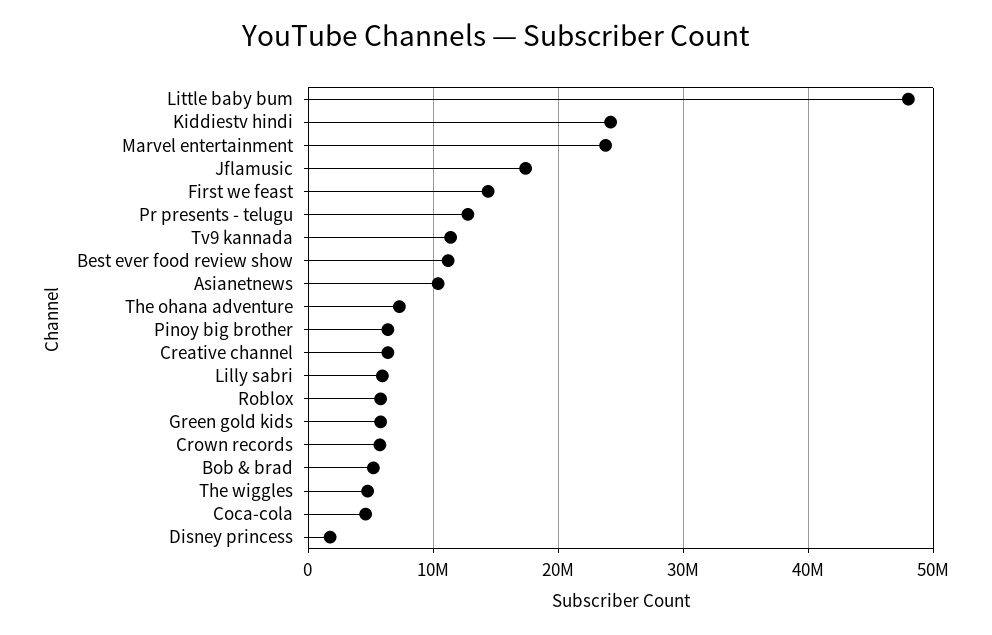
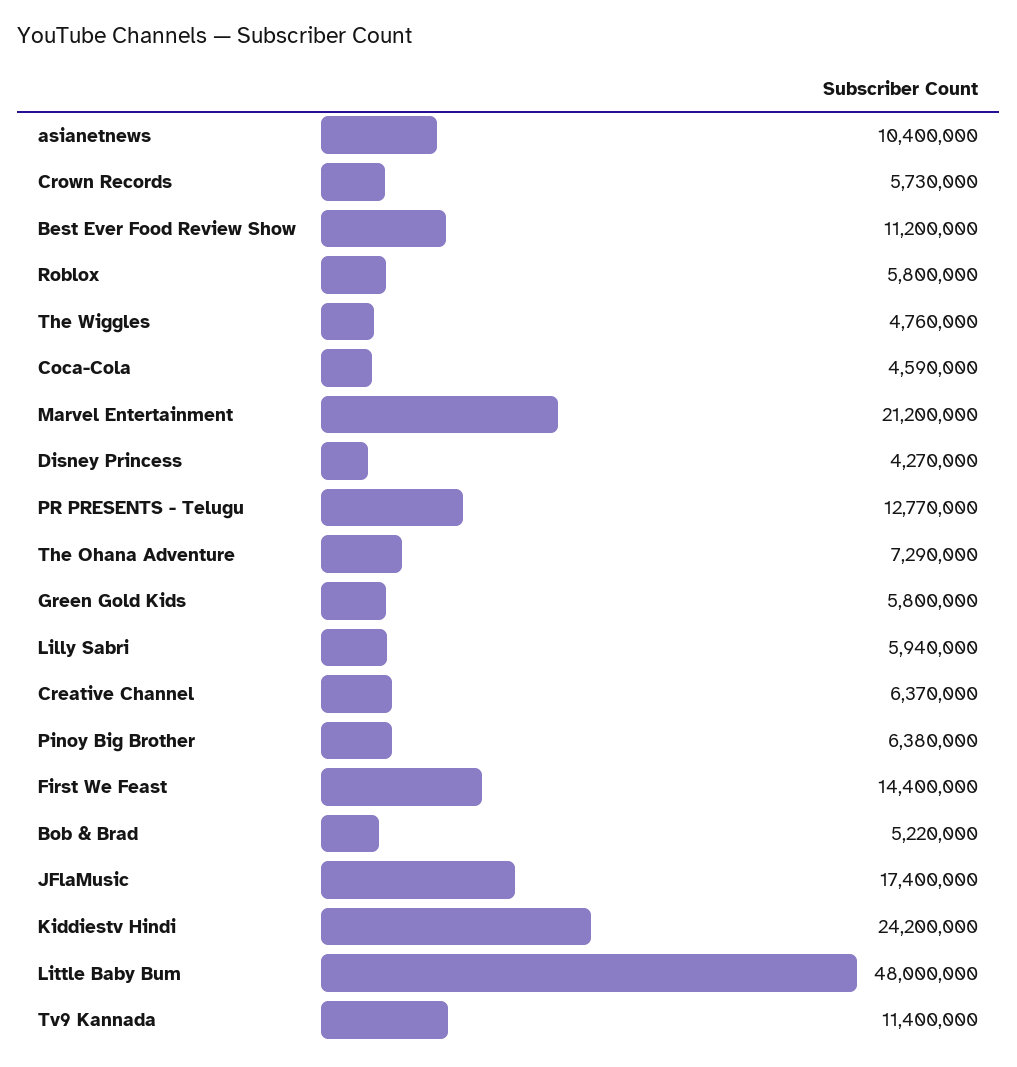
Marvel entertainment: 24000000 -> 21200000
Disney princess: 2000000 -> 4270000

